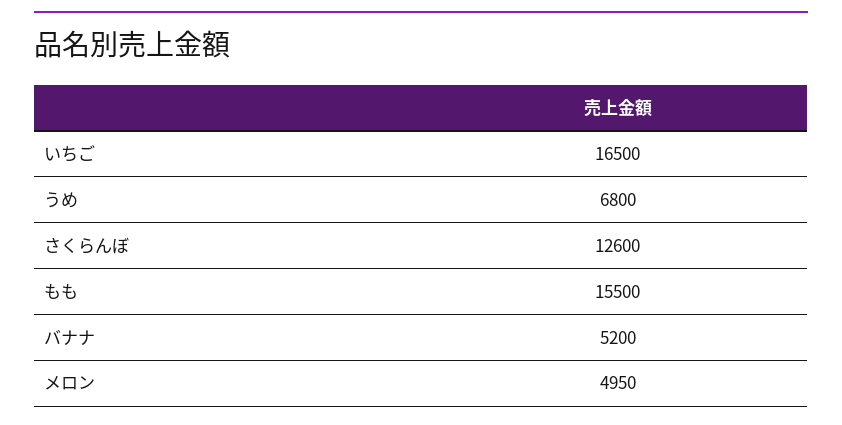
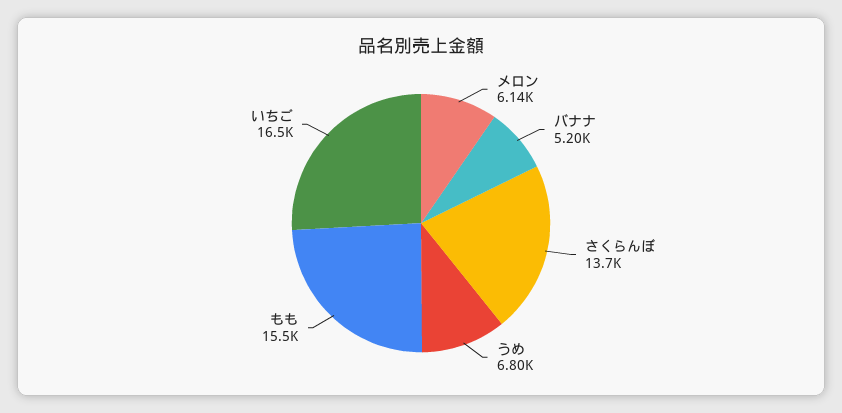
さくらんぼ: 12600 -> 13700
メロン: 4950 -> 6140

